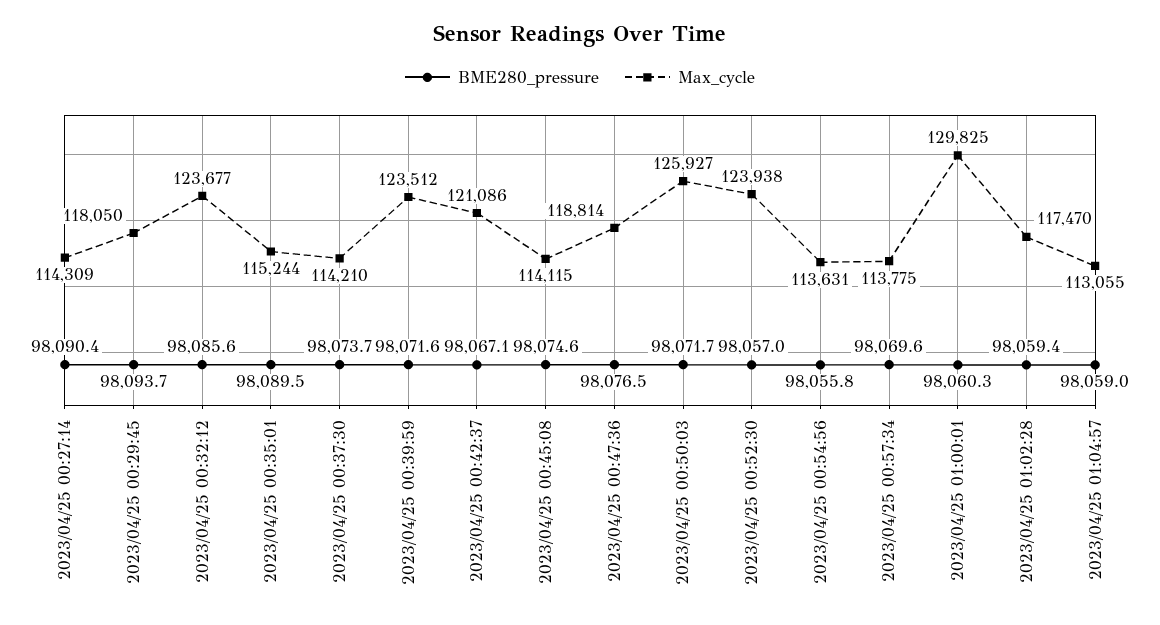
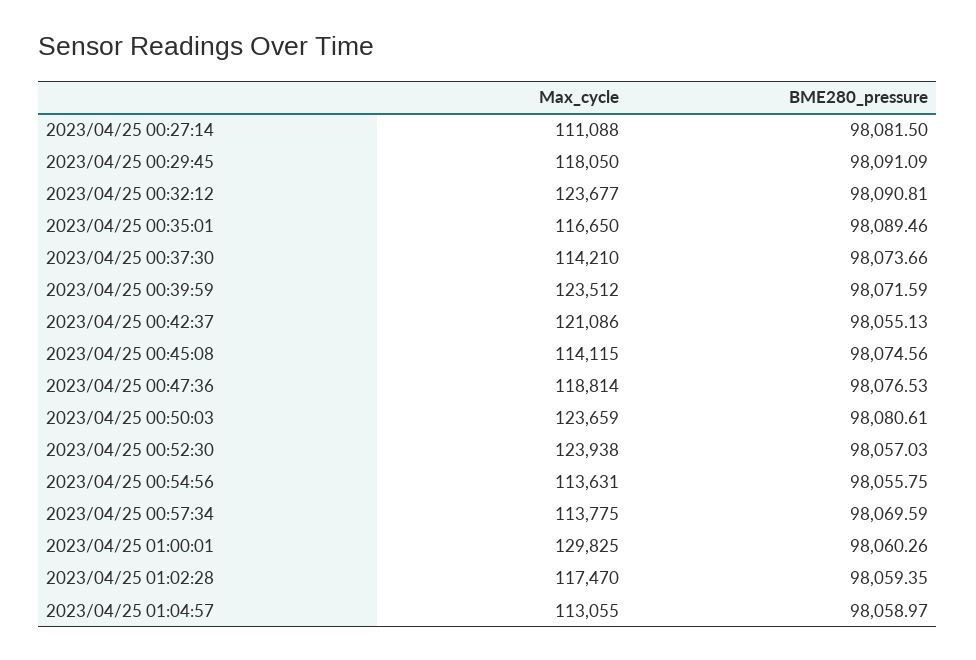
BME280_pressure, 2023/04/25 00:27:14: 98090.4 -> 98081.5
Max_cycle, 2023/04/25 00:27:14: 114309 -> 111088
BME280_pressure, 2023/04/25 00:29:45: 98093.7 -> 98091.09
BME280_pressure, 2023/04/25 00:32:12: 98085.6 -> 98090.81
Max_cycle, 2023/04/25 00:35:01: 115244 -> 116650
BME280_pressure, 2023/04/25 00:42:37: 98067.1 -> 98055.13
BME280_pressure, 2023/04/25 00:50:03: 98071.7 -> 98080.61
Max_cycle, 2023/04/25 00:50:03: 125927 -> 123659

